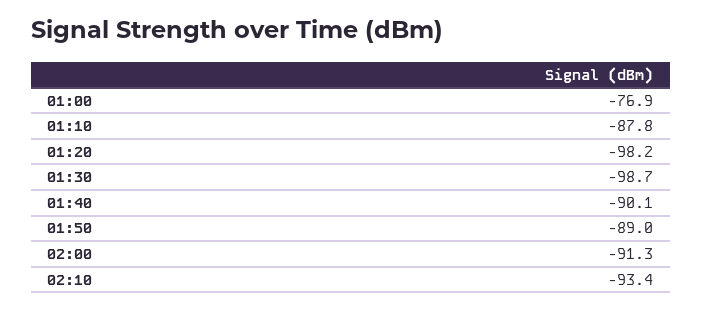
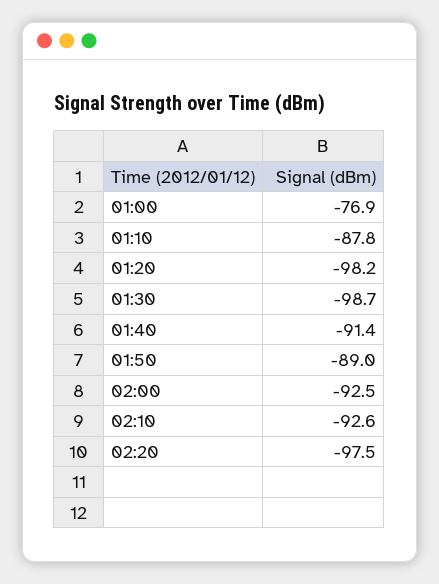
01:40: -90.1 -> -91.4
02:00: -91.3 -> -92.5
02:10: -93.4 -> -92.6
02:20: none -> -97.5

